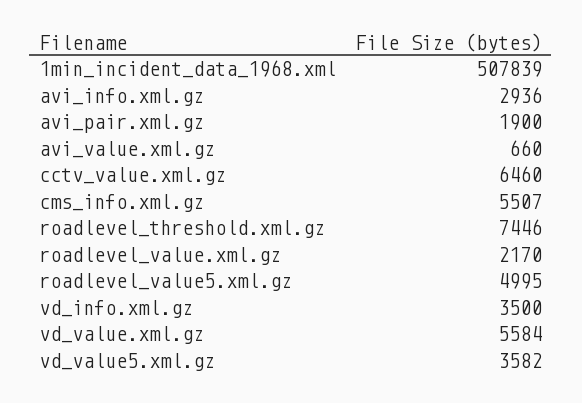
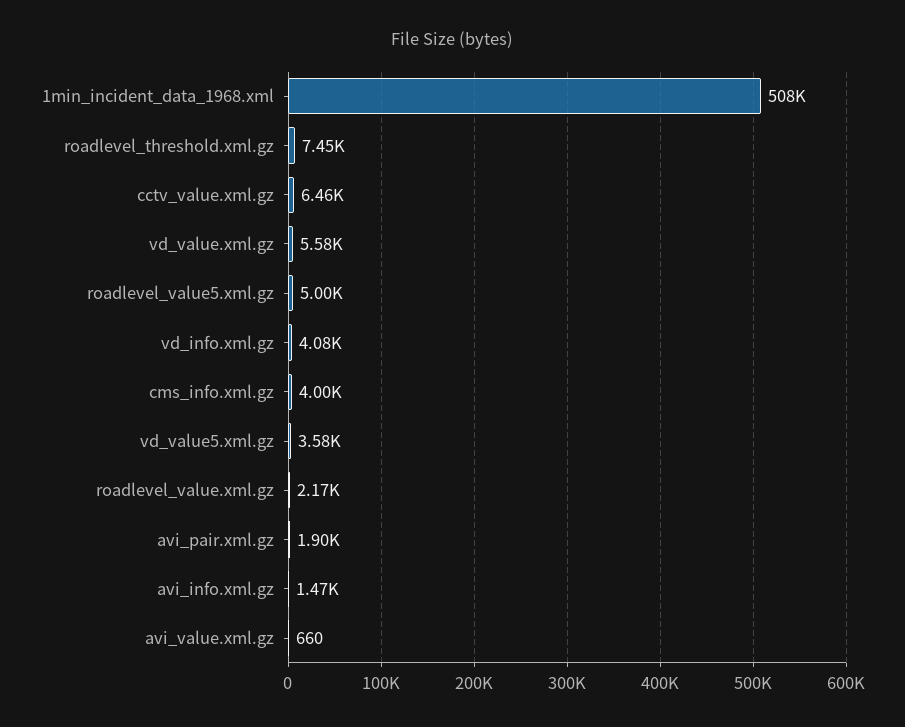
avi_info.xml.gz: 2936 -> 1470
cms_info.xml.gz: 5507 -> 4000
vd_info.xml.gz: 3500 -> 4080

